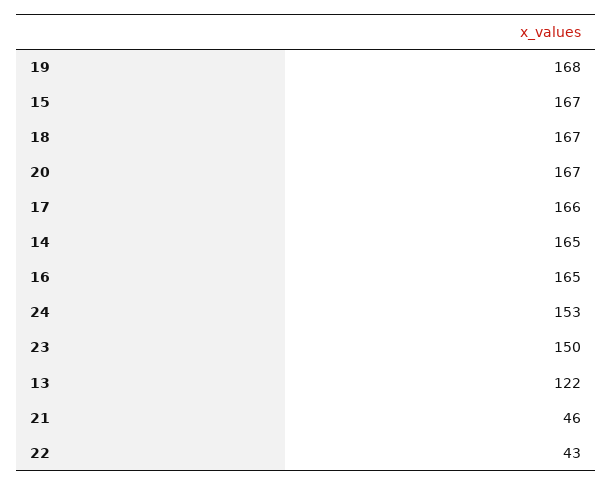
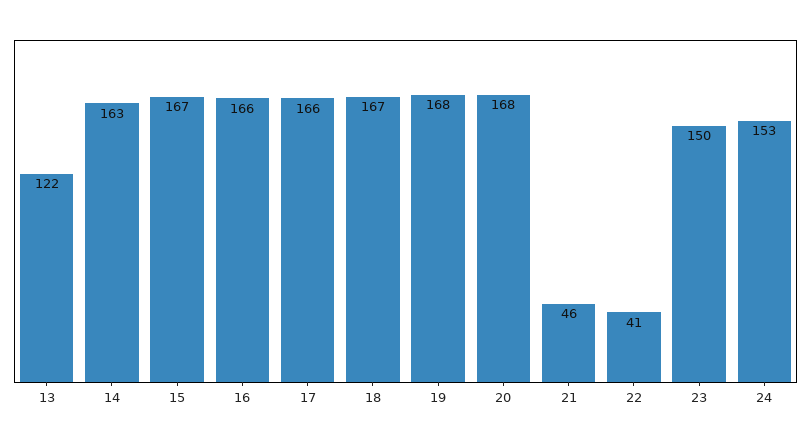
20: 167 -> 168
14: 165 -> 163
16: 165 -> 166
22: 43 -> 41

